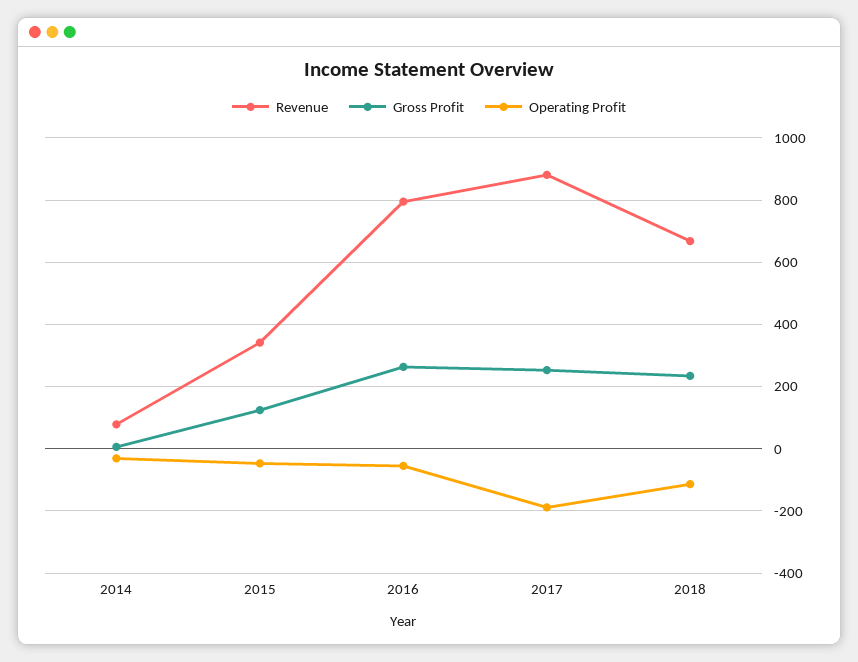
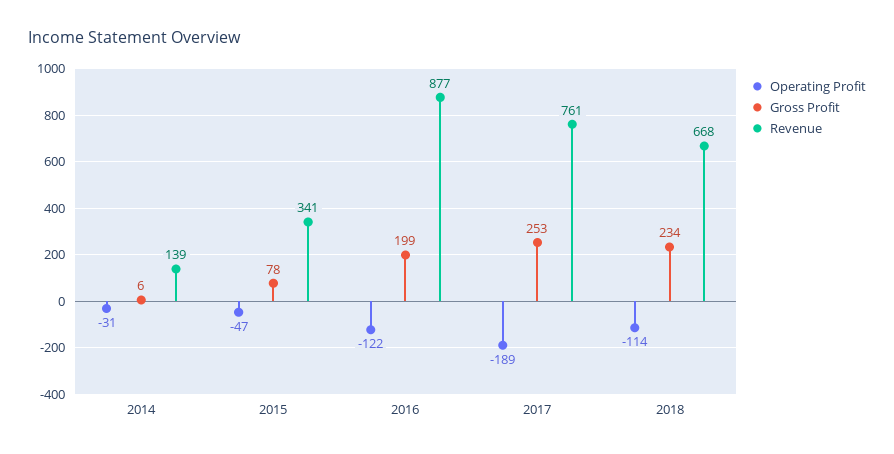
Revenue, 2014: 80 -> 139
Gross Profit, 2015: 120 -> 78
Revenue, 2016: 800 -> 877
Gross Profit, 2016: 260 -> 199
Operating Profit, 2016: -60 -> -122
Revenue, 2017: 880 -> 761

